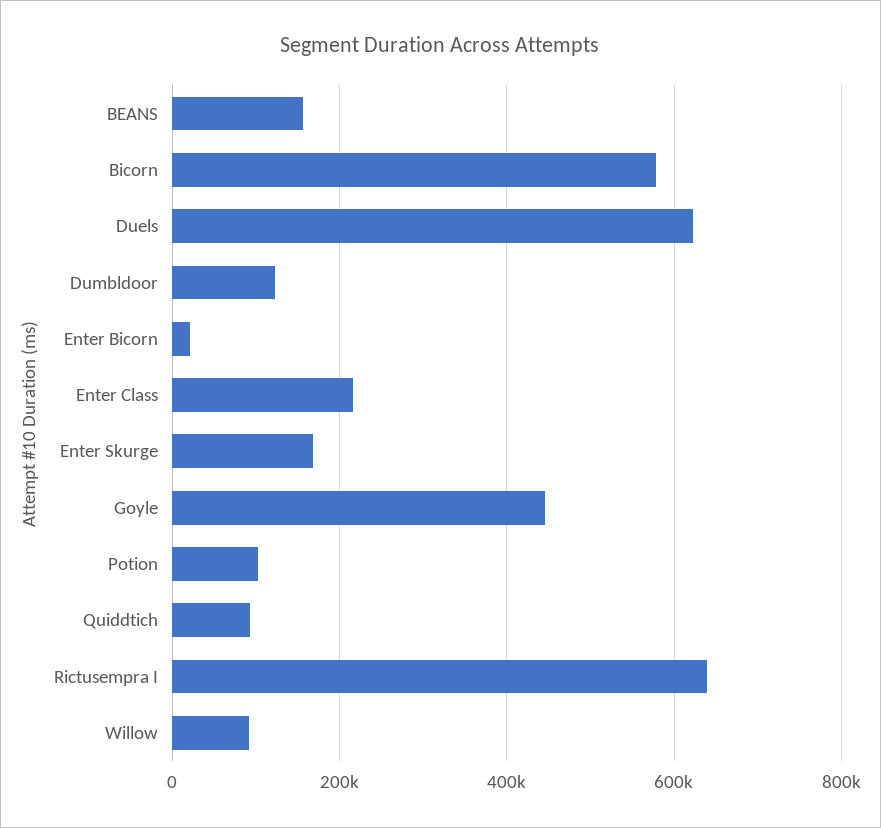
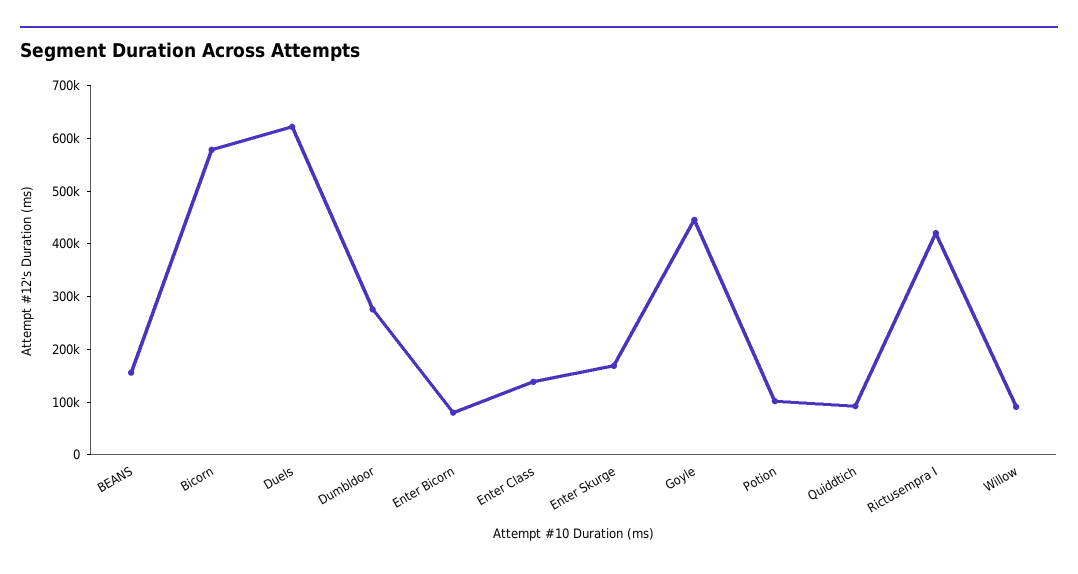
Dumbldoor: 120000 -> 280000
Enter Bicorn: 20000 -> 80000
Enter Class: 220000 -> 140000
Rictusempra I: 640000 -> 420000

